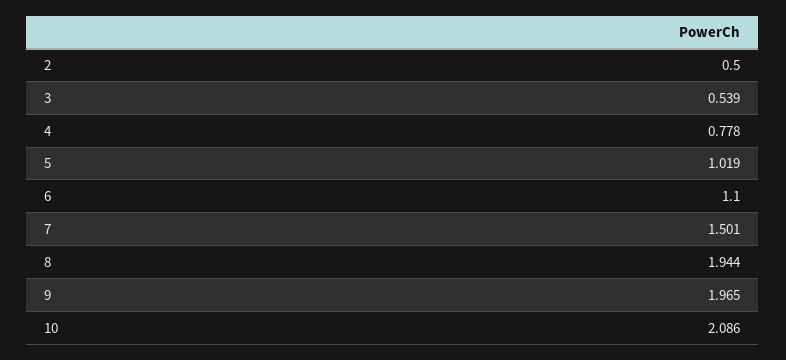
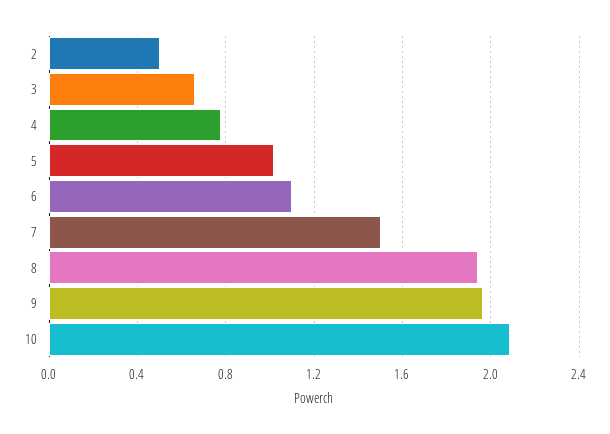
3: 0.539 -> 0.65

